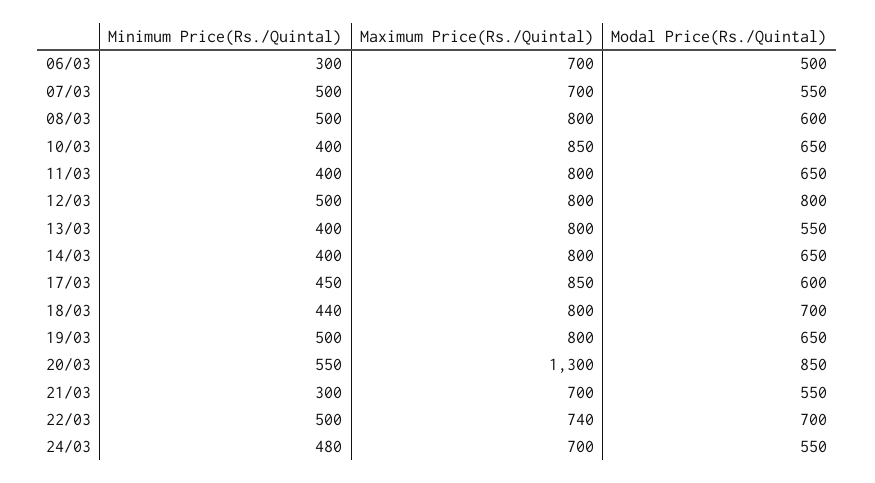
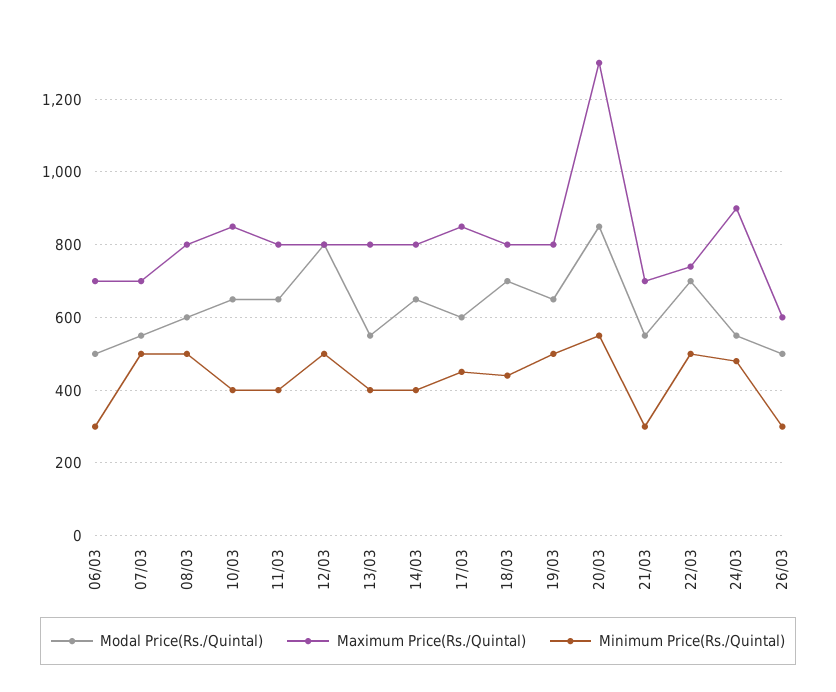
Maximum Price(Rs./Quintal), 24/03: 700 -> 900
Modal Price(Rs./Quintal), 26/03: none -> 500
Maximum Price(Rs./Quintal), 26/03: none -> 600
Minimum Price(Rs./Quintal), 26/03: none -> 300

